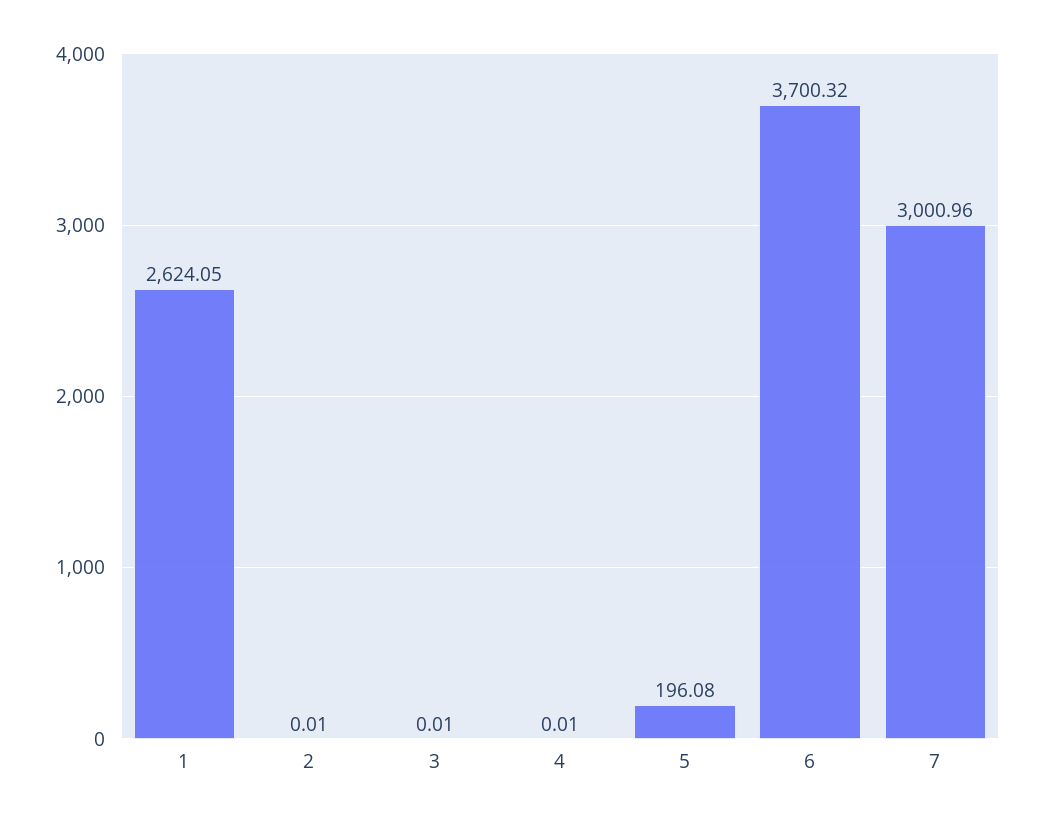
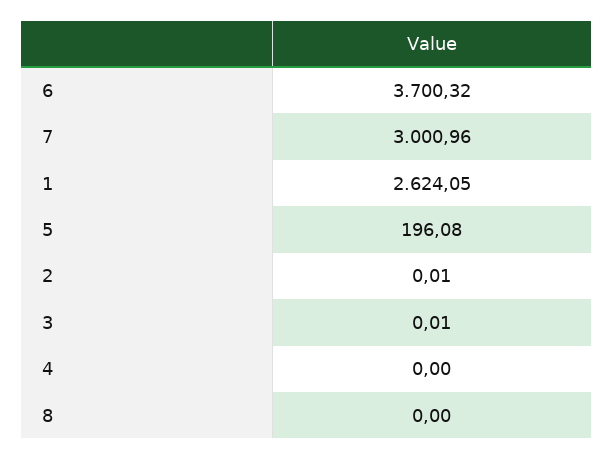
4: 0.01 -> 0
8: none -> 0

